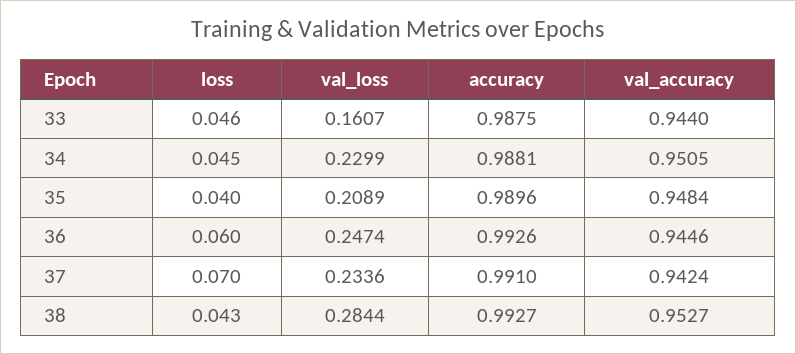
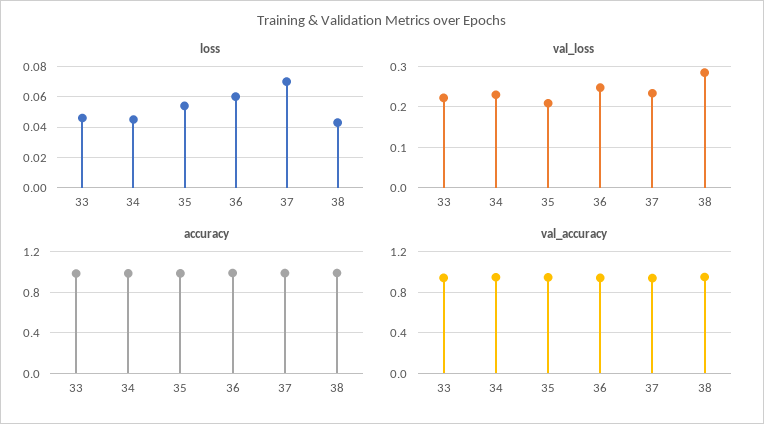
val_loss, 33: 0.1607 -> 0.22
loss, 35: 0.04 -> 0.055

